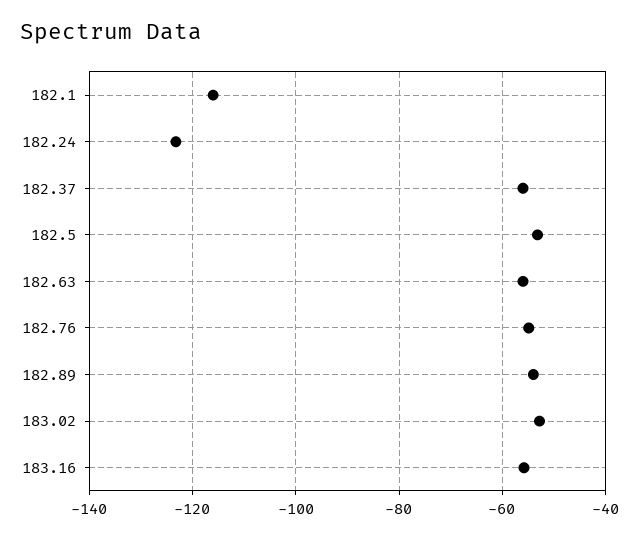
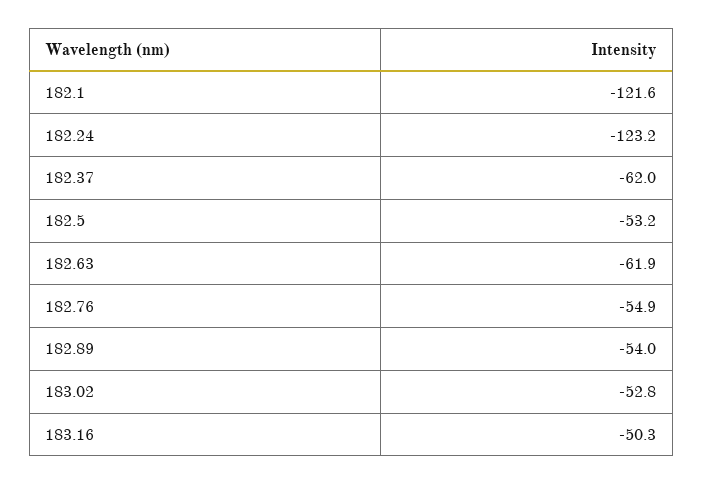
182.1: -116 -> -121.6
182.37: -56 -> -62
182.63: -56 -> -61.9
183.16: -56 -> -50.3

